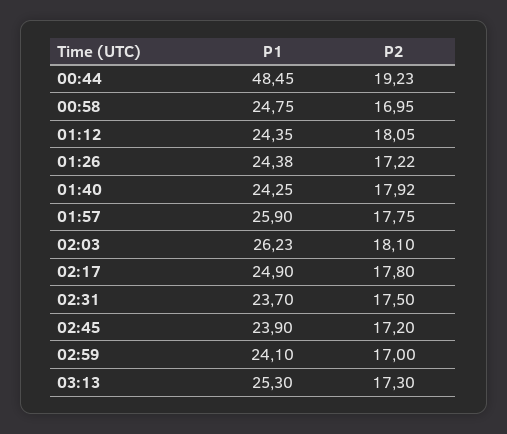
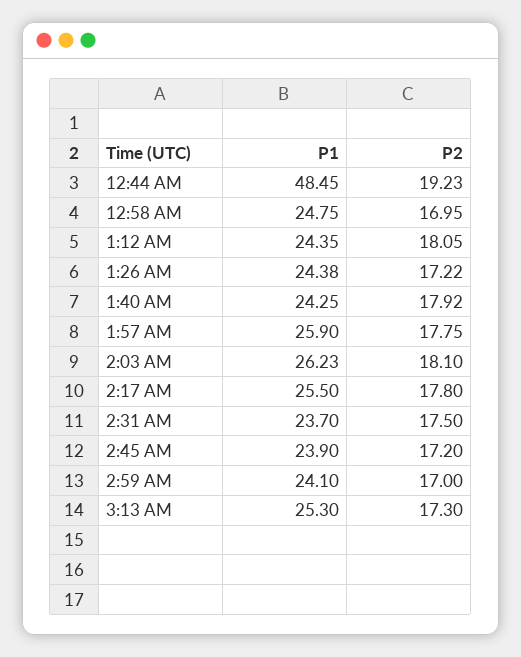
P1, 02:17: 24.9 -> 25.5

